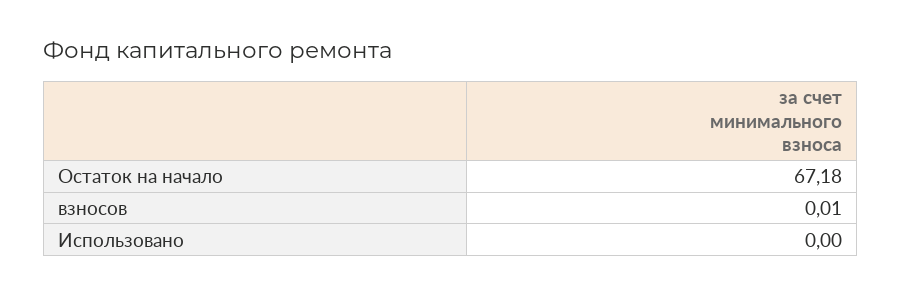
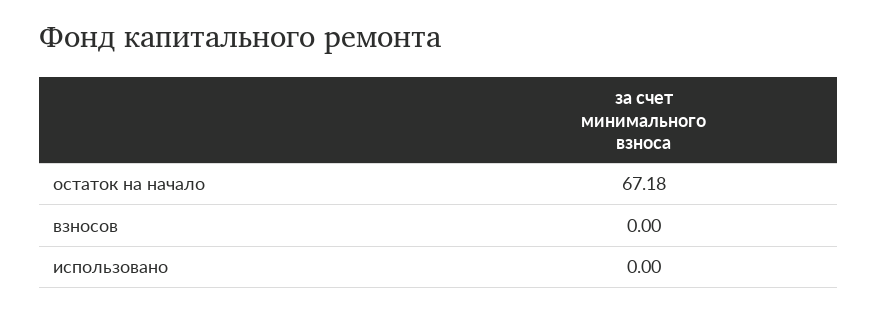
взносов: 0.01 -> 0

